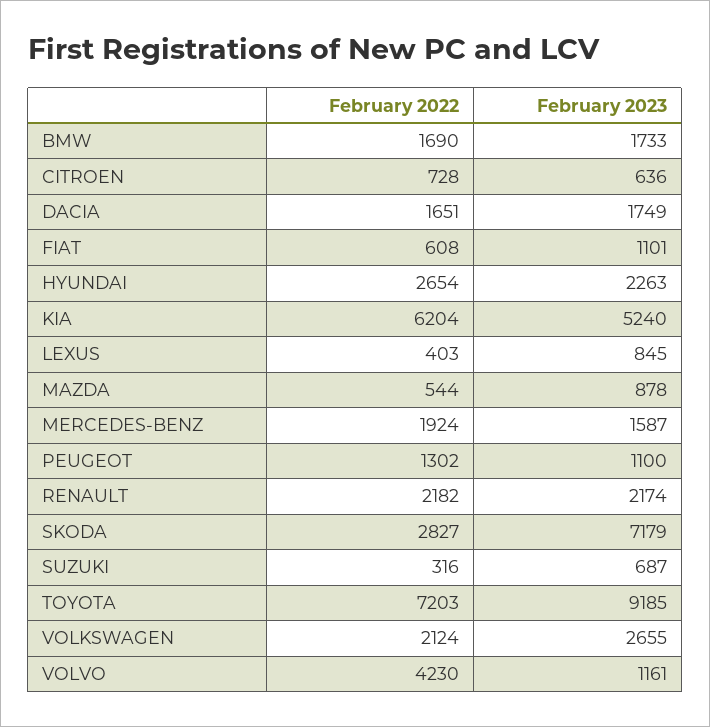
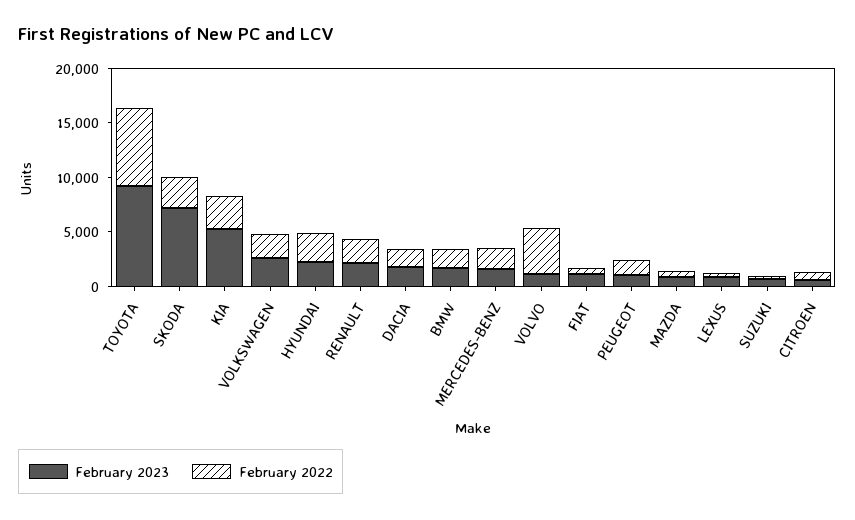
February 2022, KIA: 6204 -> 3000

